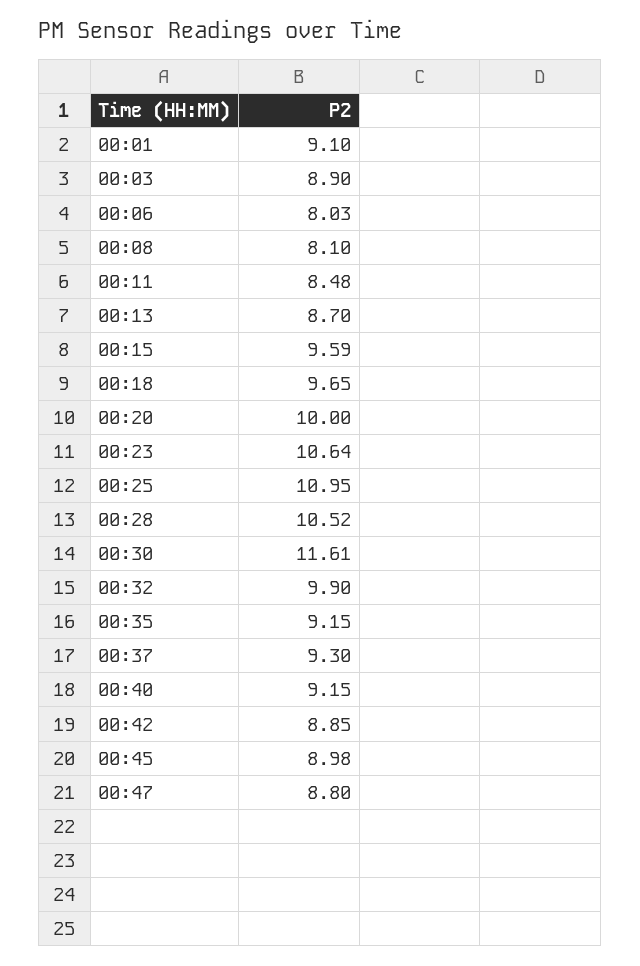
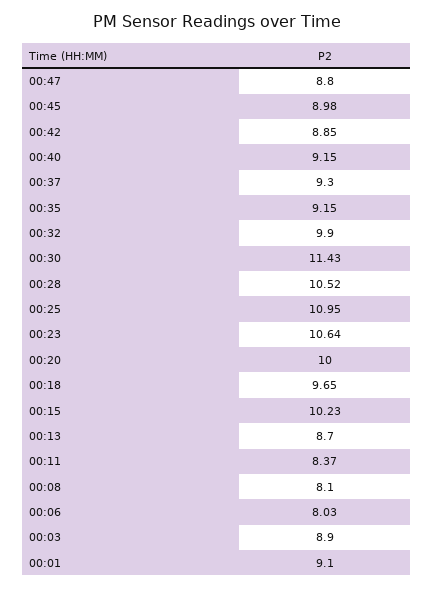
00:11: 8.48 -> 8.37
00:15: 9.59 -> 10.23
00:30: 11.61 -> 11.43

